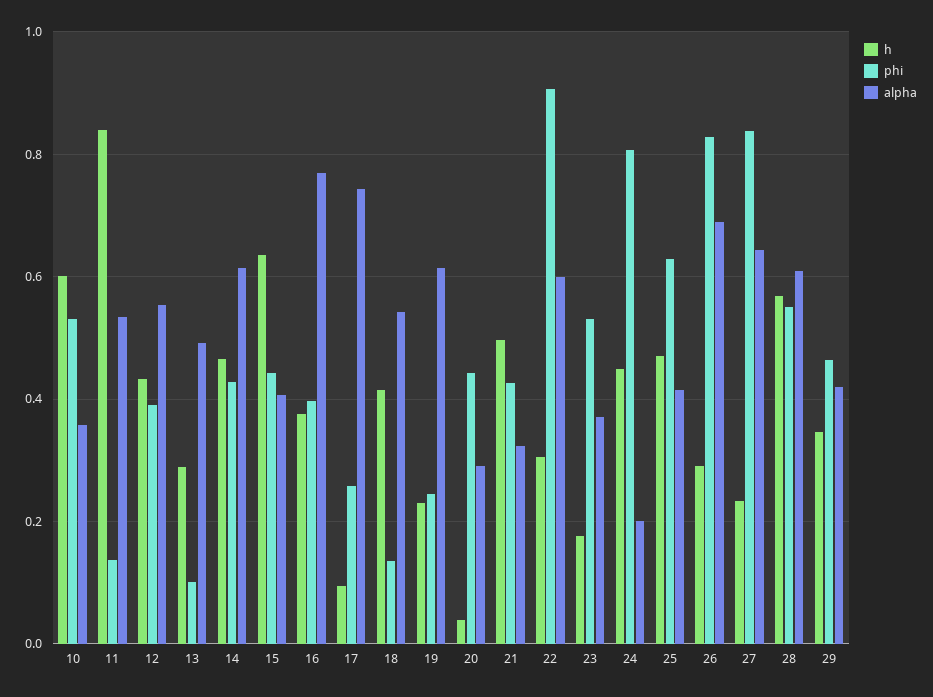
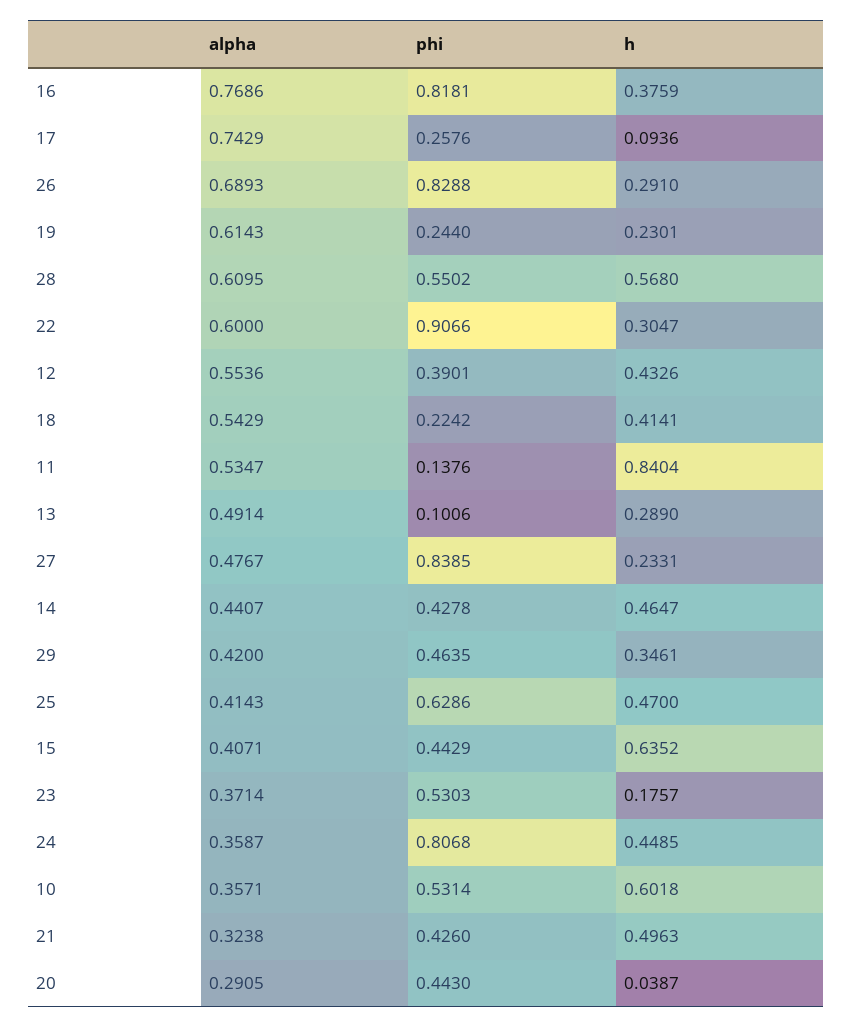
alpha, 14: 0.62 -> 0.4407
phi, 16: 0.4 -> 0.8181
phi, 18: 0.14 -> 0.2242
alpha, 24: 0.2 -> 0.3587
alpha, 27: 0.64 -> 0.4767

